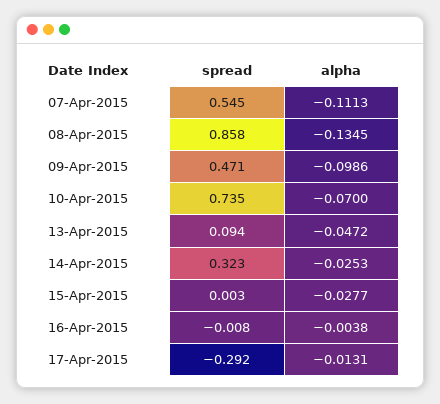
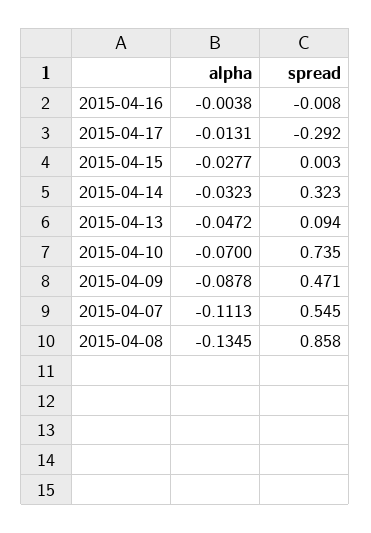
alpha, 09-Apr-2015: -0.0986 -> -0.0878
alpha, 14-Apr-2015: -0.0253 -> -0.0323

